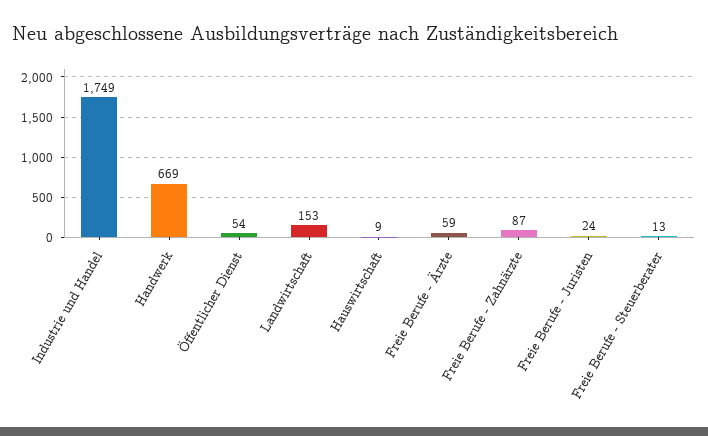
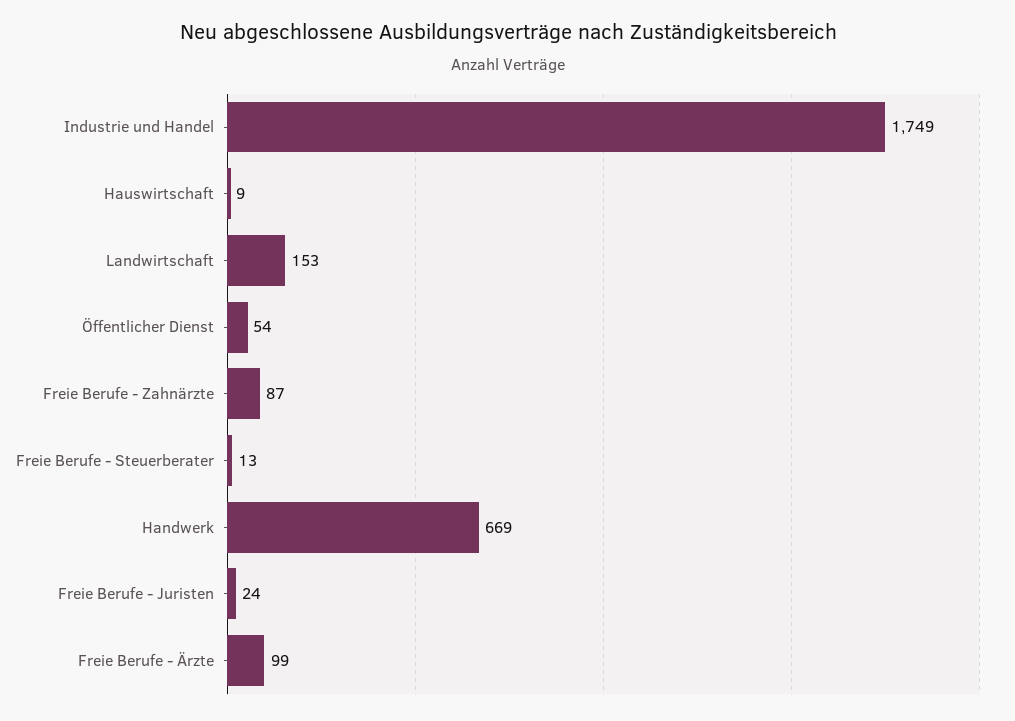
Freie Berufe - Ärzte: 59 -> 99

